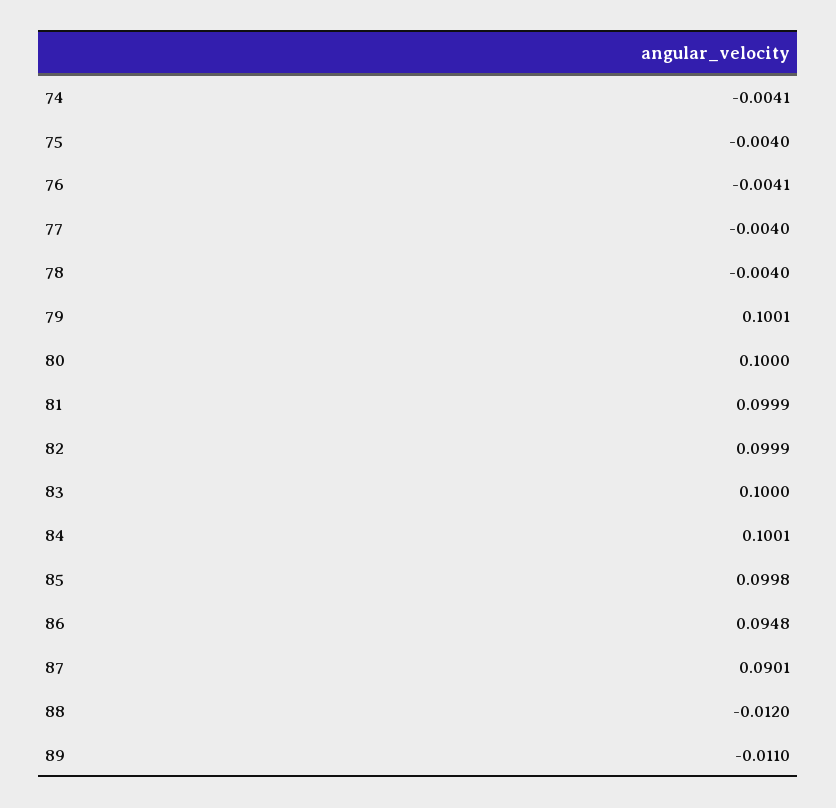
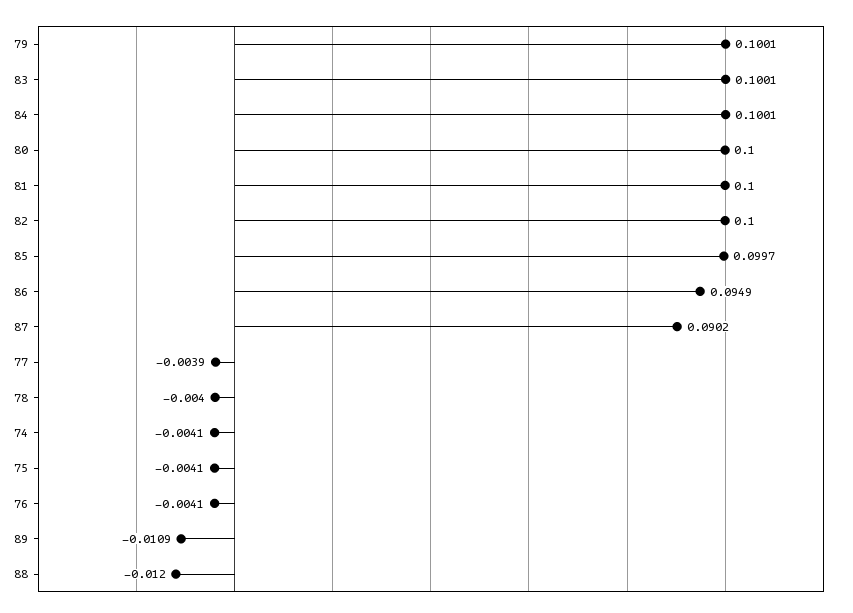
75: -0.004 -> -0.0041
77: -0.004 -> -0.0039
81: 0.0999 -> 0.1
82: 0.0999 -> 0.1
83: 0.1 -> 0.1001
85: 0.0998 -> 0.0997
86: 0.0948 -> 0.0949
87: 0.0901 -> 0.0902
89: -0.011 -> -0.0109

